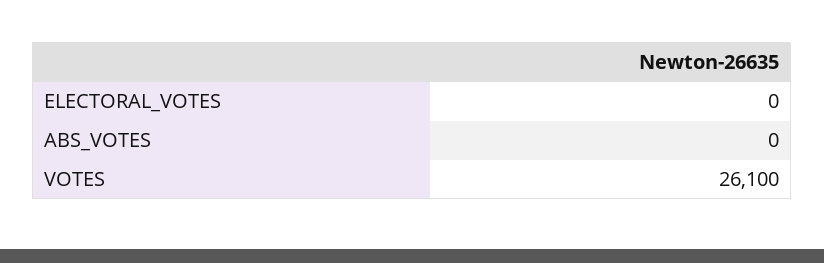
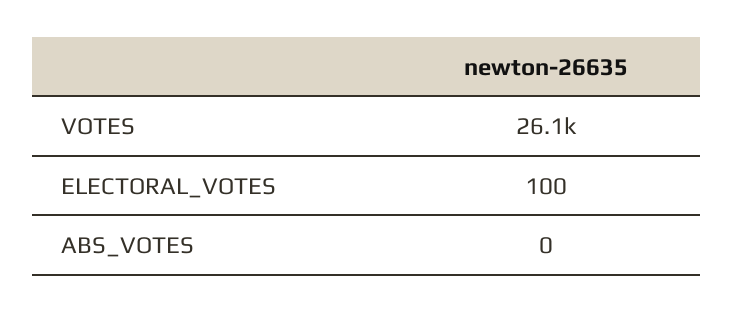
ELECTORAL_VOTES: 0 -> 100

